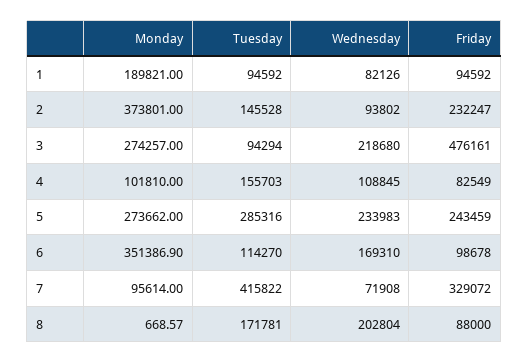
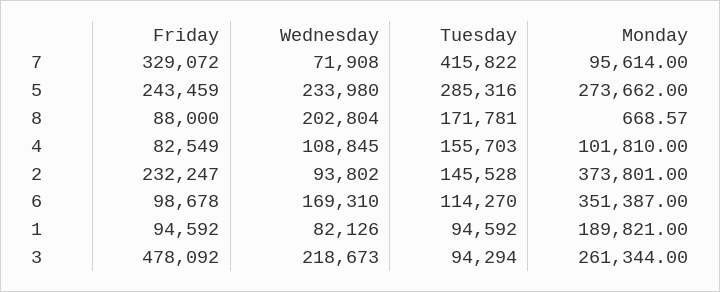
Monday, 3: 274257 -> 261344
Wednesday, 3: 218680 -> 218673
Friday, 3: 476161 -> 478092
Wednesday, 5: 233983 -> 233980
Monday, 6: 351386.9 -> 351387

